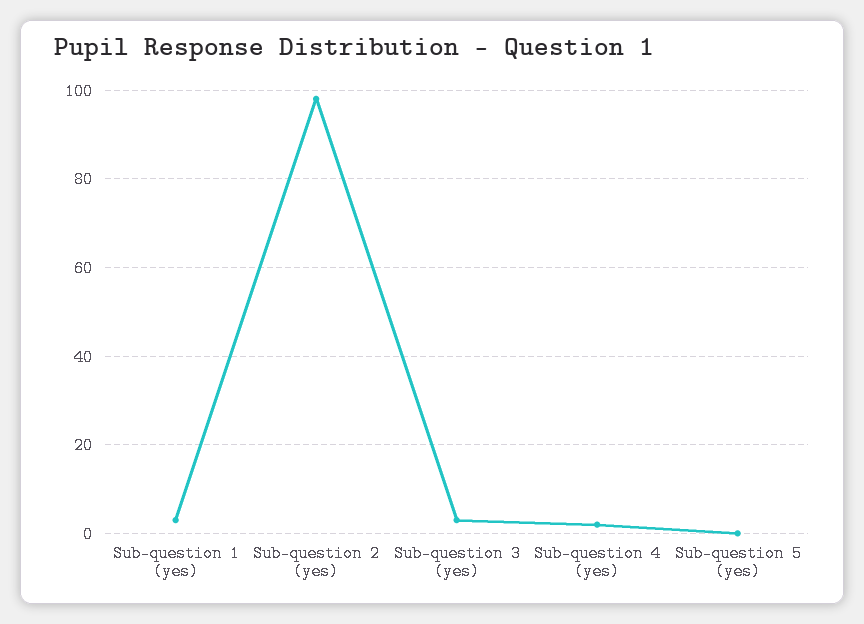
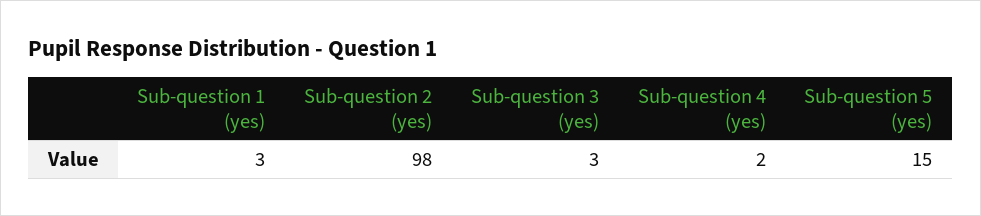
Sub-question 5 (yes): 0 -> 15

